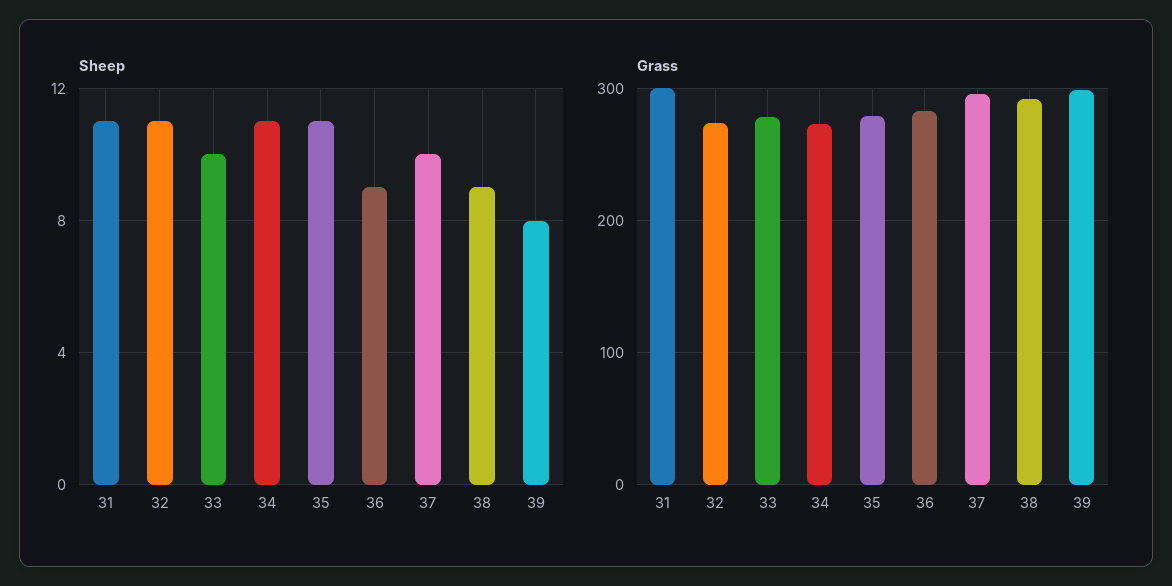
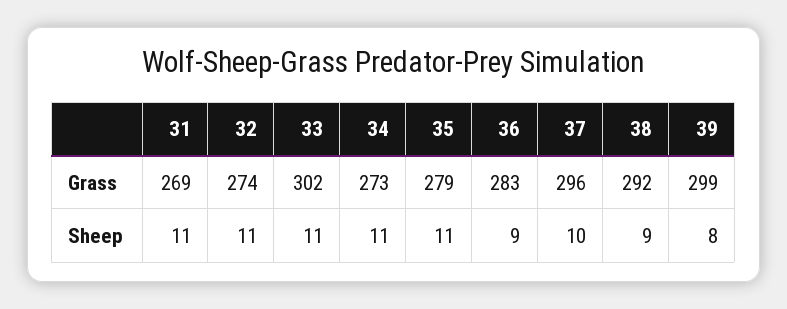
Sheep, 33: 10 -> 11
Grass, 31: 300 -> 269
Grass, 33: 280 -> 302

